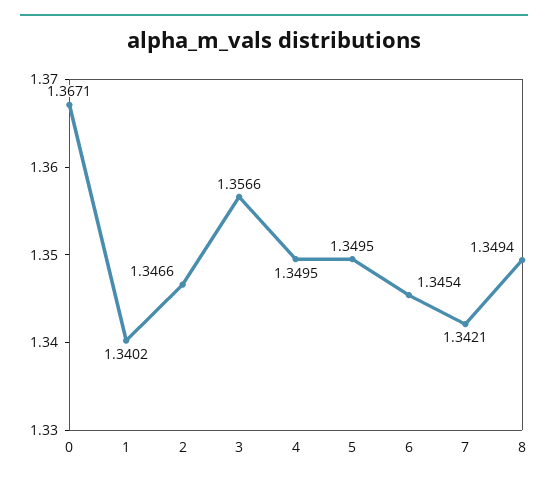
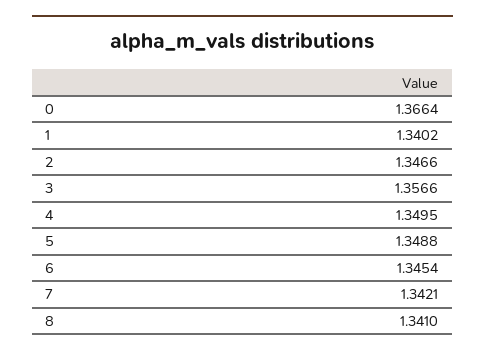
0: 1.3671 -> 1.3664
5: 1.3495 -> 1.3488
8: 1.3494 -> 1.341

